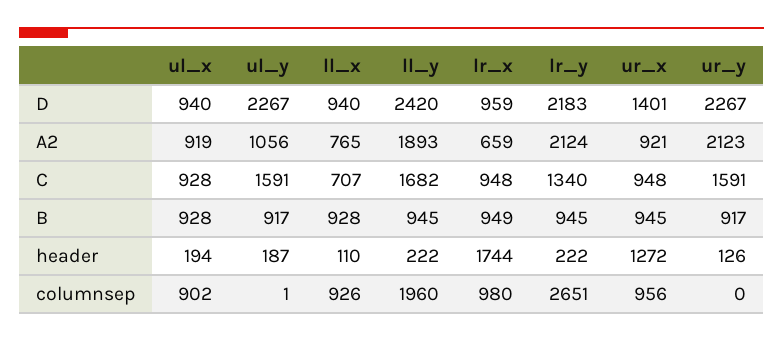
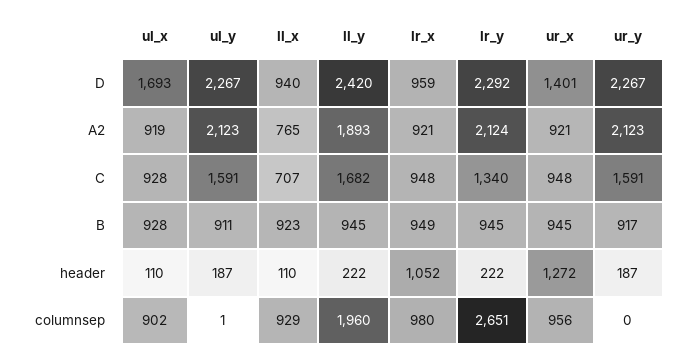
ul_x, D: 940 -> 1693
lr_y, D: 2183 -> 2292
ul_y, A2: 1056 -> 2123
lr_x, A2: 659 -> 921
ul_y, B: 917 -> 911
ll_x, B: 928 -> 923
ul_x, header: 194 -> 110
lr_x, header: 1744 -> 1052
ur_y, header: 126 -> 187
ll_x, columnsep: 926 -> 929

